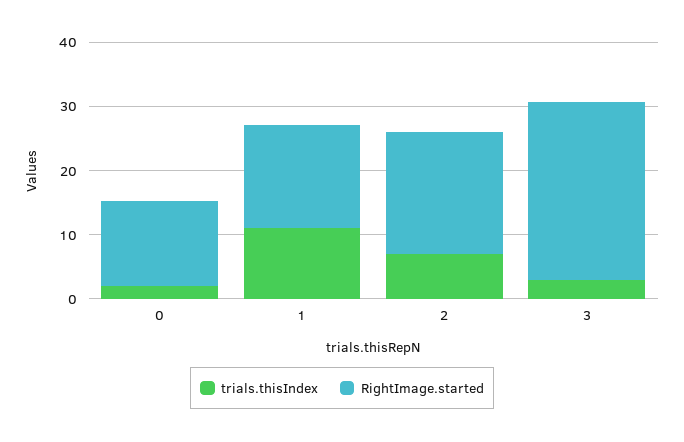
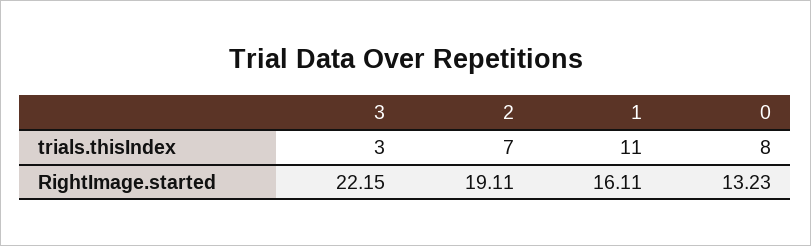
trials.thisIndex, 0: 2 -> 8
RightImage.started, 3: 28 -> 22.15

